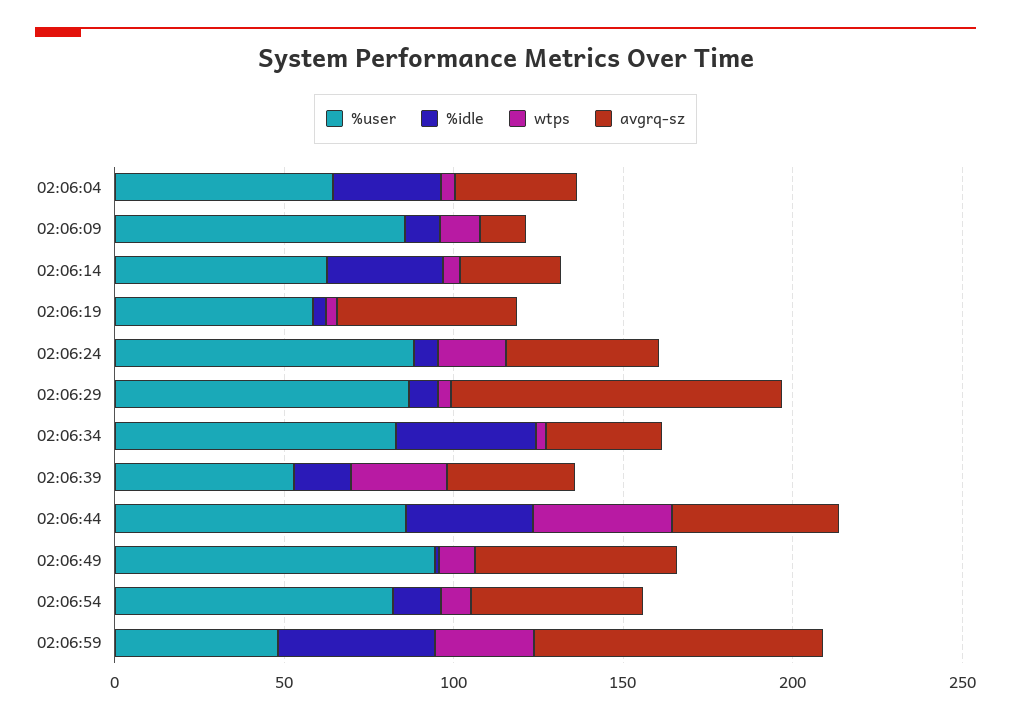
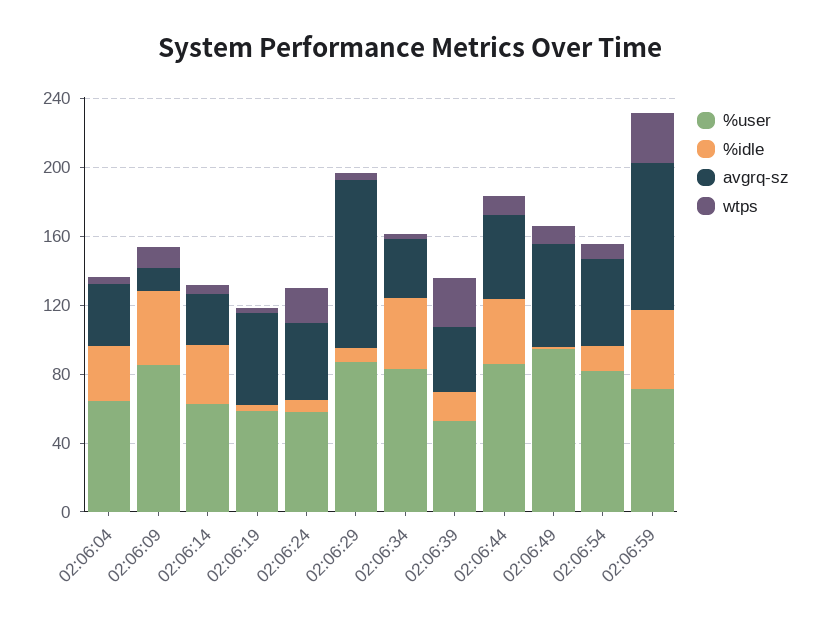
%idle, 02:06:09: 10 -> 40
%user, 02:06:24: 90 -> 60
wtps, 02:06:44: 40 -> 10
%user, 02:06:59: 50 -> 70

